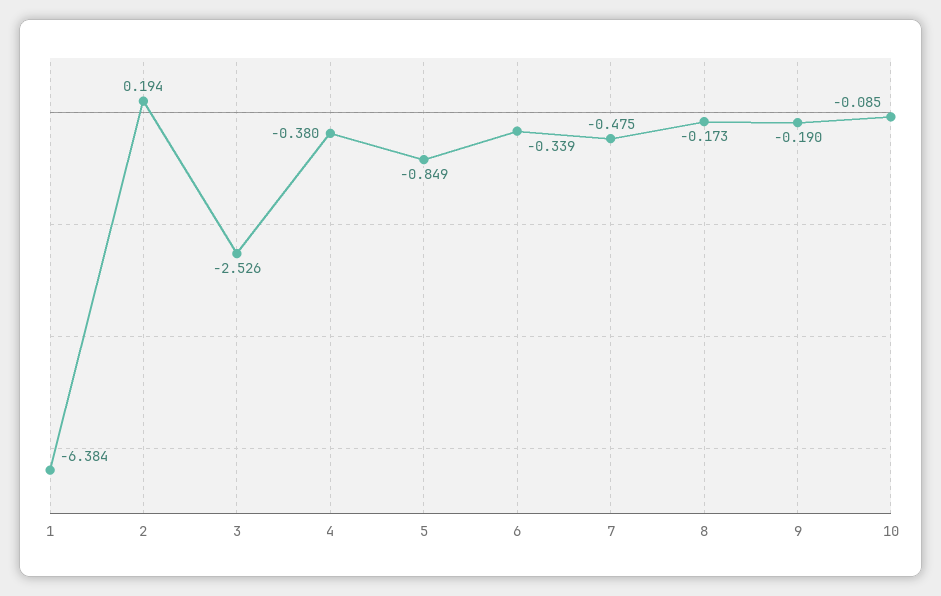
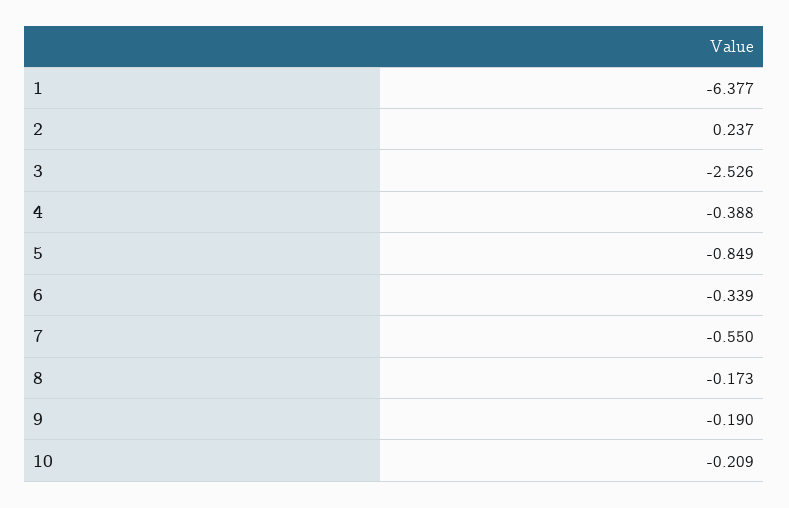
1: -6.384 -> -6.377
2: 0.194 -> 0.237
4: -0.38 -> -0.388
7: -0.475 -> -0.55
10: -0.085 -> -0.209

